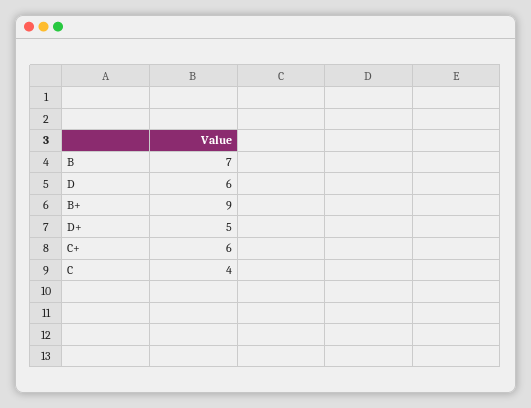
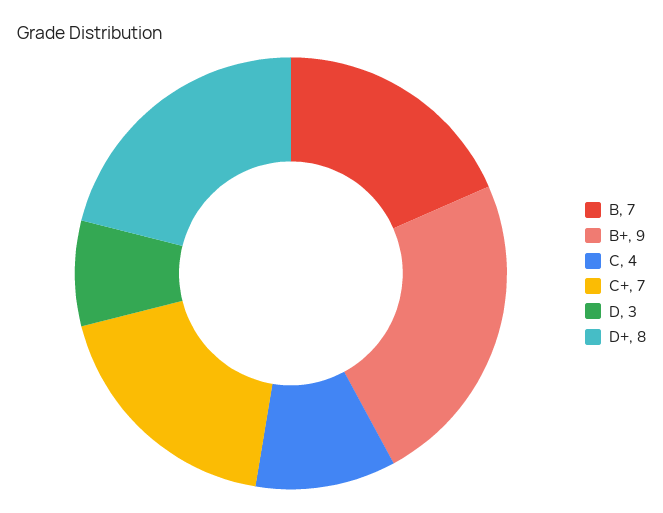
D: 6 -> 3
D+: 5 -> 8
C+: 6 -> 7

